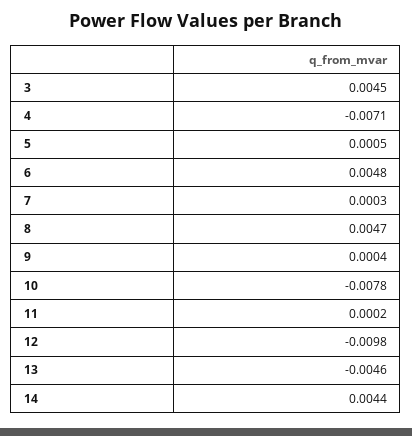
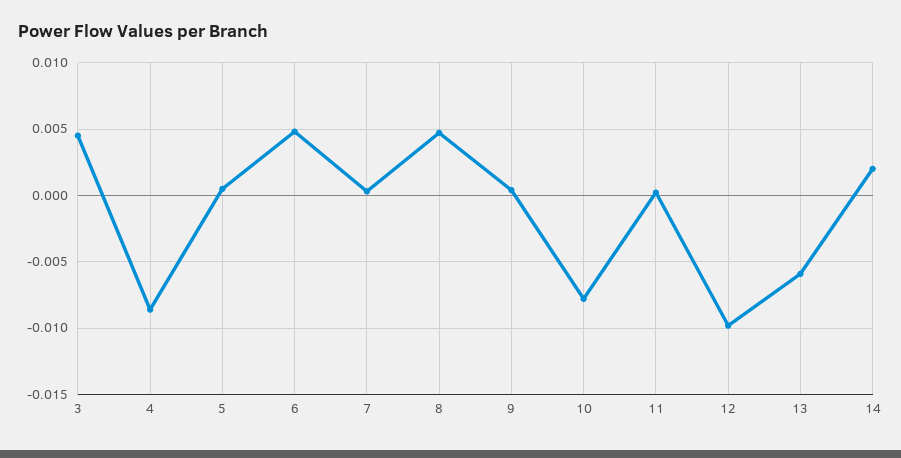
4: -0.0071 -> -0.0085
13: -0.0046 -> -0.006
14: 0.0044 -> 0.002

